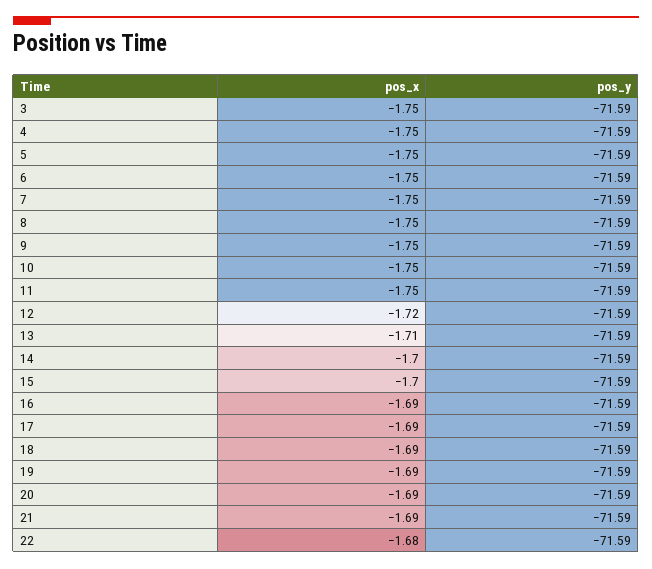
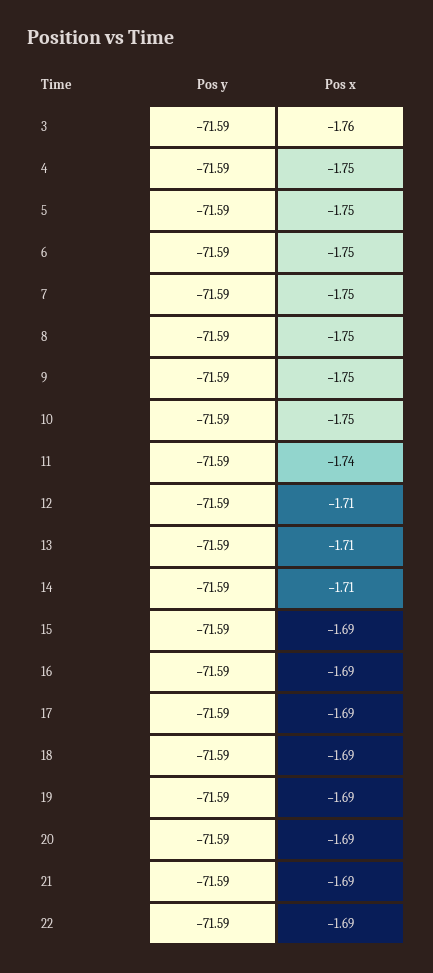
pos_x, 3: -1.75 -> -1.76
pos_x, 11: -1.75 -> -1.74
pos_x, 12: -1.72 -> -1.71
pos_x, 14: -1.7 -> -1.71
pos_x, 15: -1.7 -> -1.69
pos_x, 22: -1.68 -> -1.69

